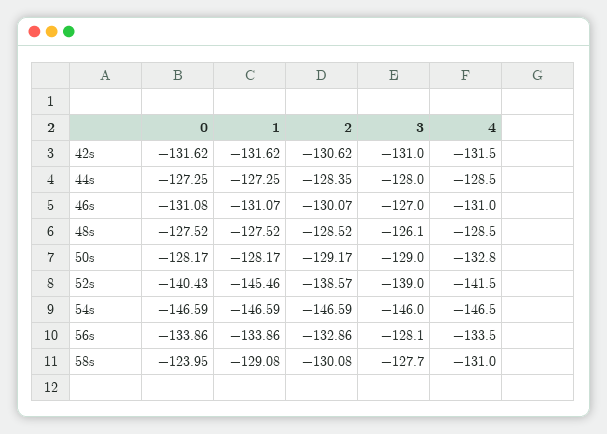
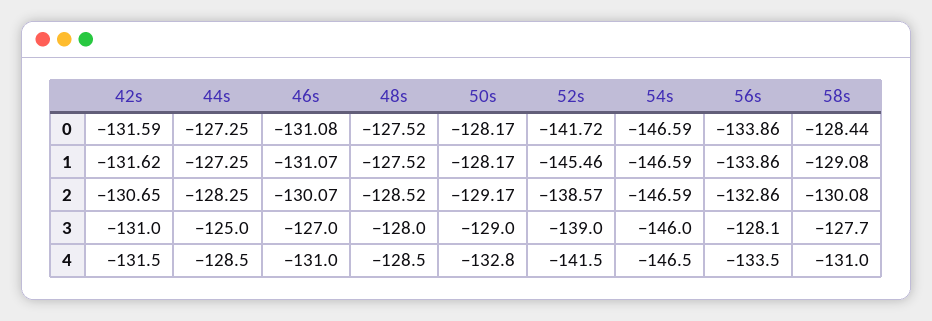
0, 42s: -131.62 -> -131.59
2, 42s: -130.62 -> -130.65
2, 44s: -128.35 -> -128.25
3, 44s: -128 -> -125
3, 48s: -126.1 -> -128
0, 52s: -140.43 -> -141.72
0, 58s: -123.95 -> -128.44

